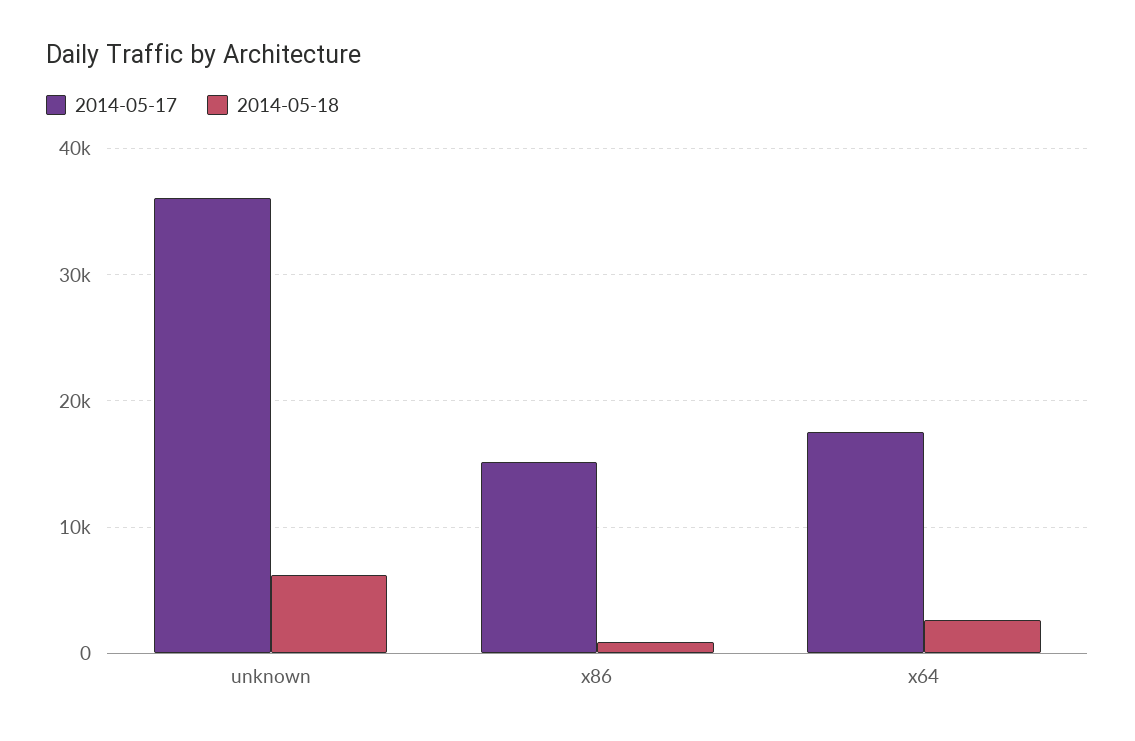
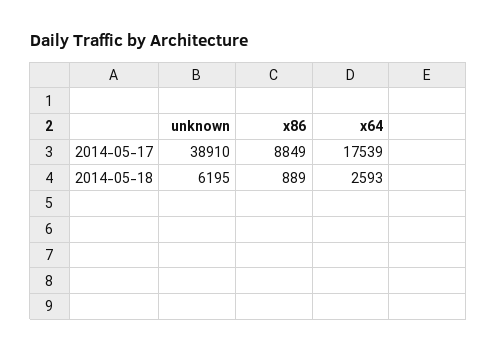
2014-05-17, unknown: 36000 -> 38910
2014-05-17, x86: 15000 -> 8849

